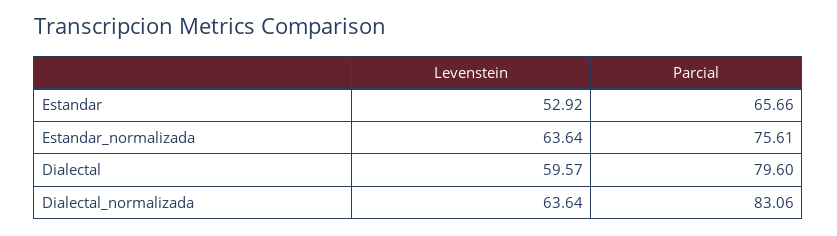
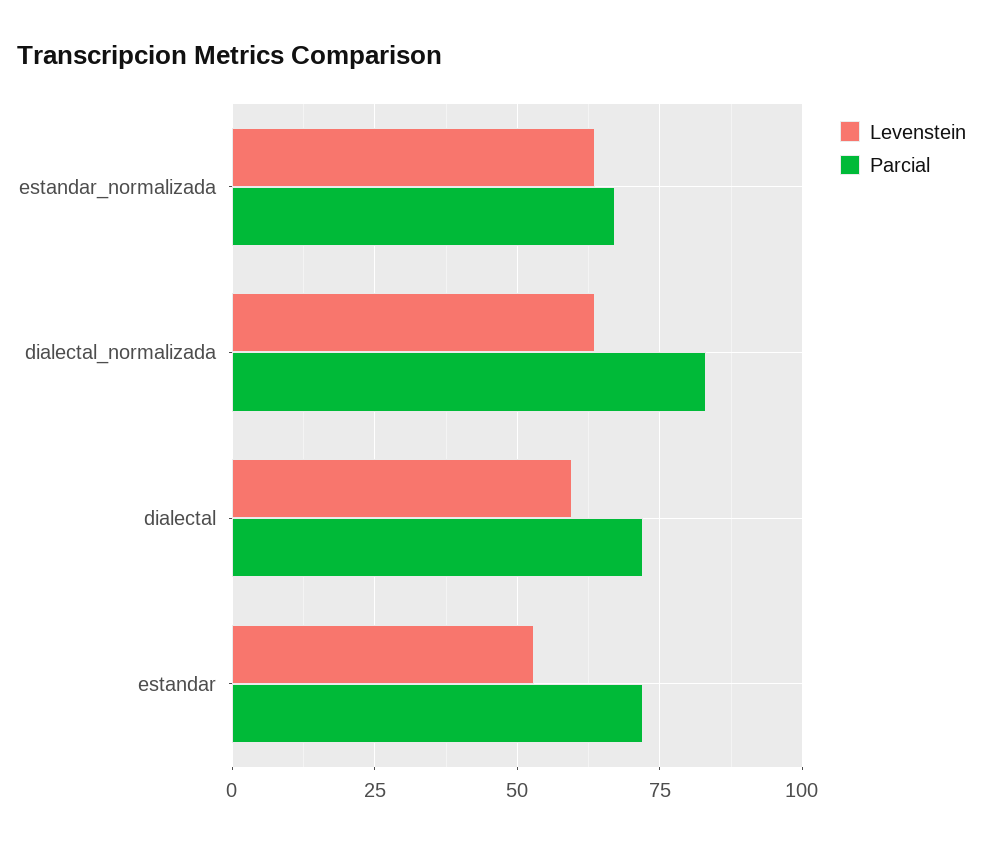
Parcial, Estandar: 65.66 -> 72.5
Parcial, Estandar_normalizada: 75.61 -> 67.5
Parcial, Dialectal: 79.6 -> 72.5

